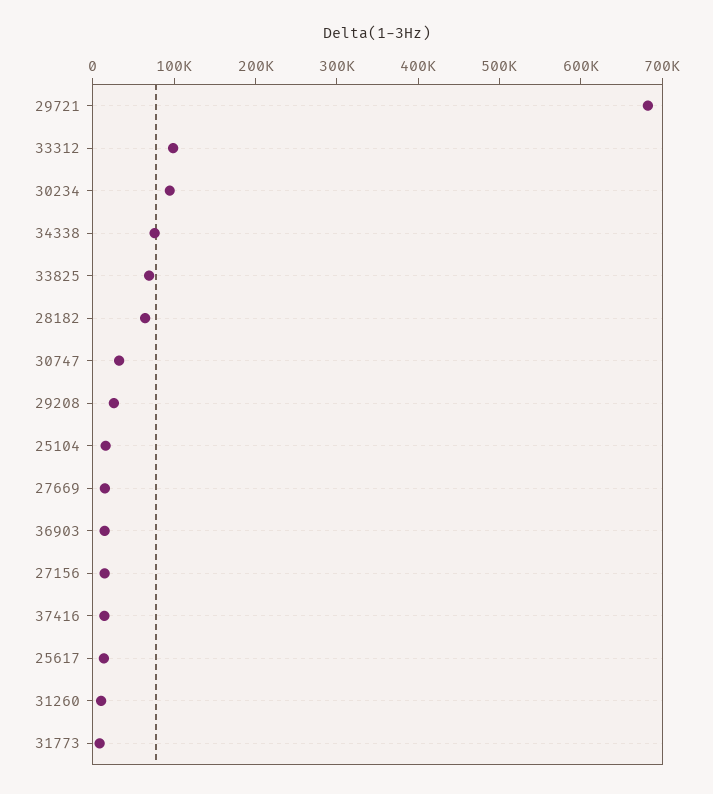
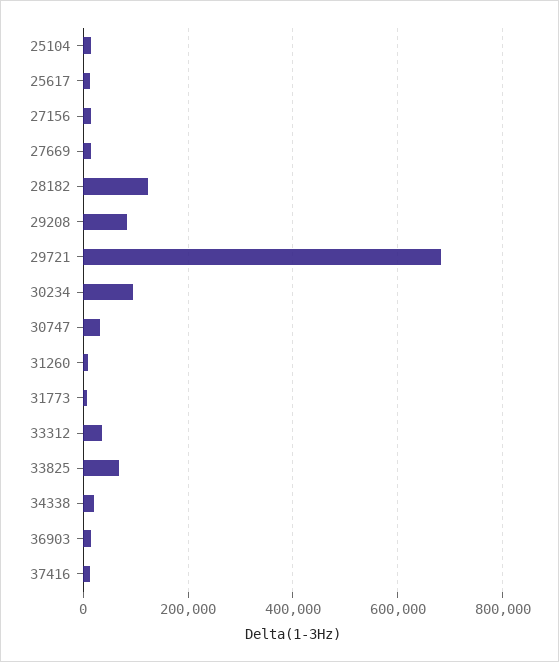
33312: 100000 -> 40000
34338: 80000 -> 20000
28182: 60000 -> 120000
29208: 20000 -> 80000

